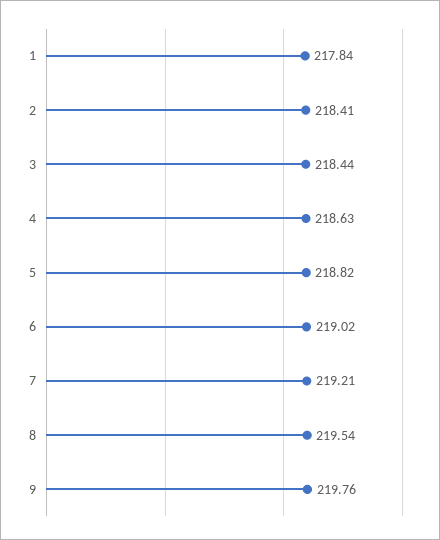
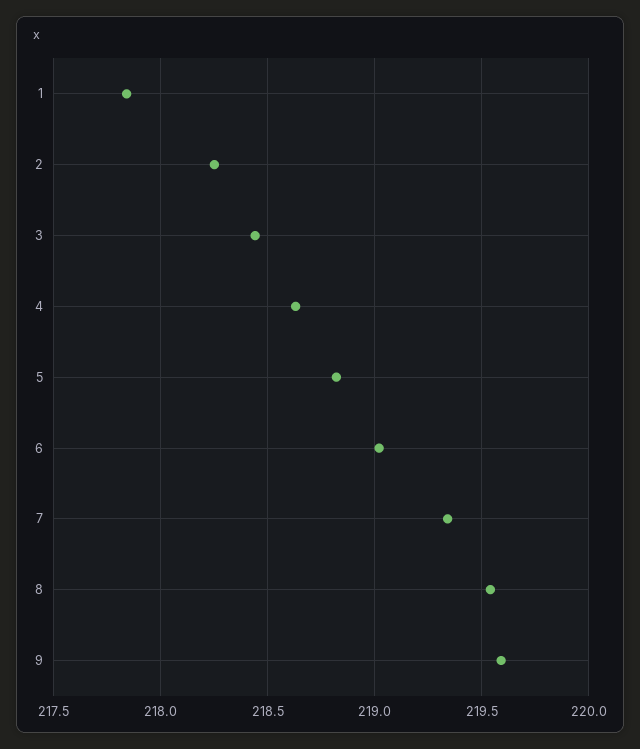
2: 218.41 -> 218.25
7: 219.21 -> 219.35
9: 219.76 -> 219.6

